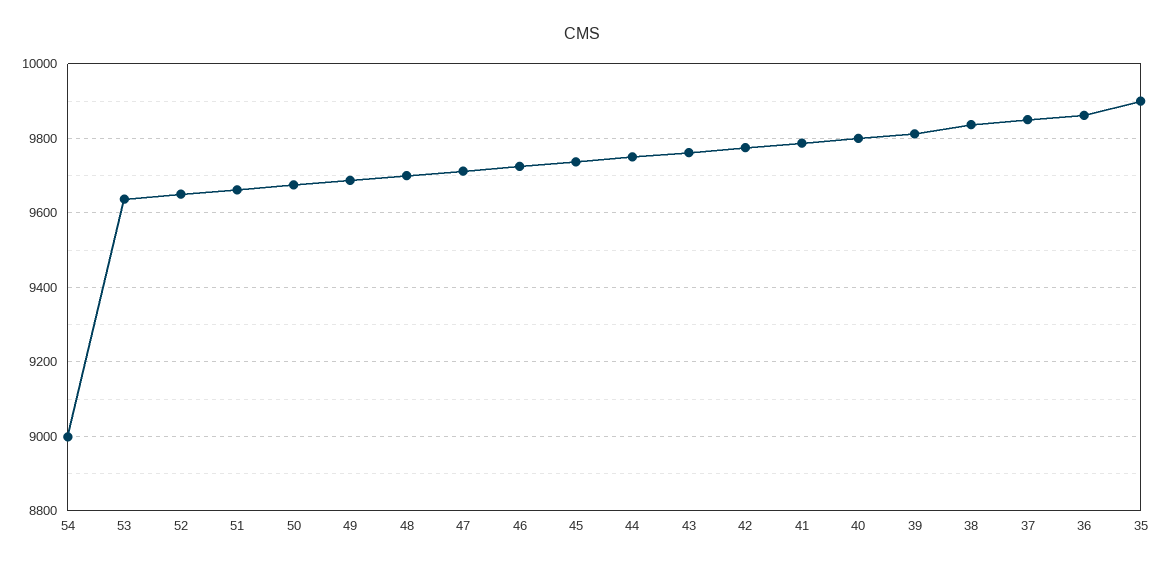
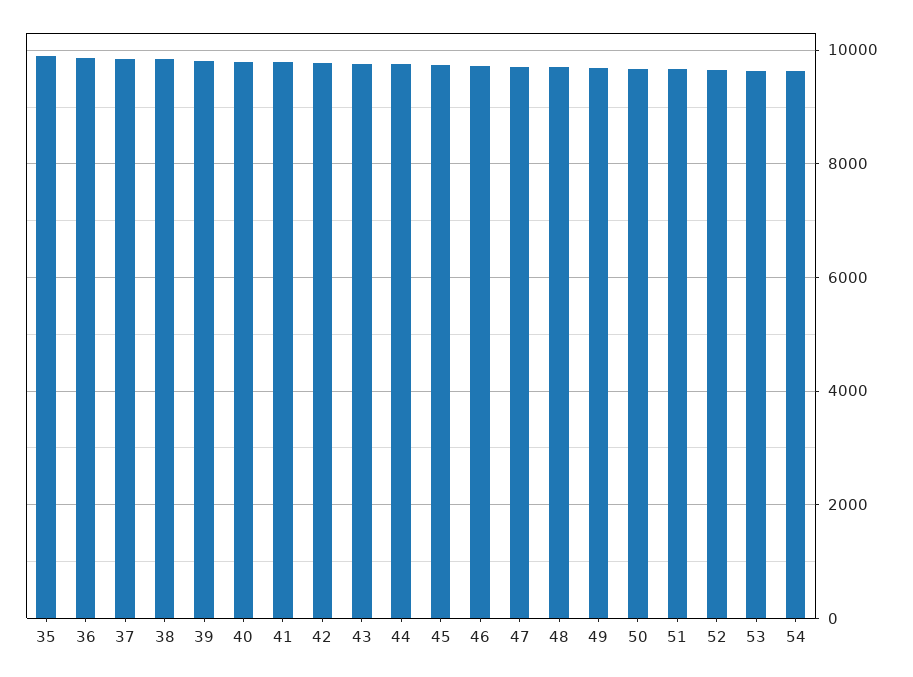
54: 9000 -> 9600

